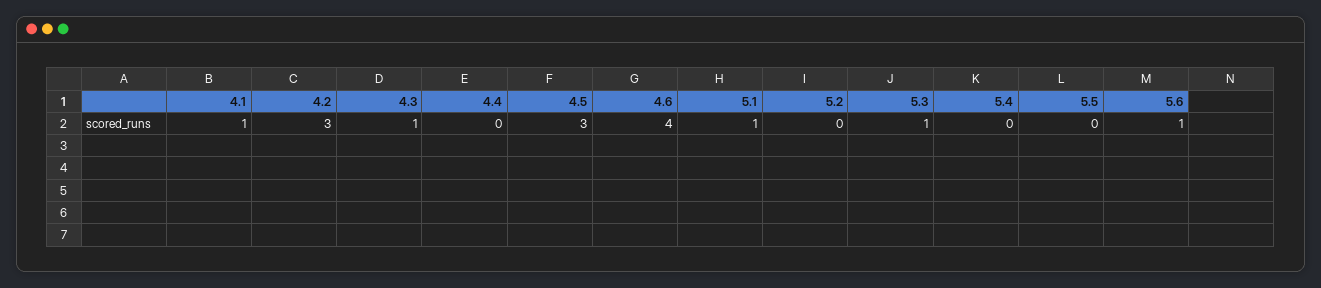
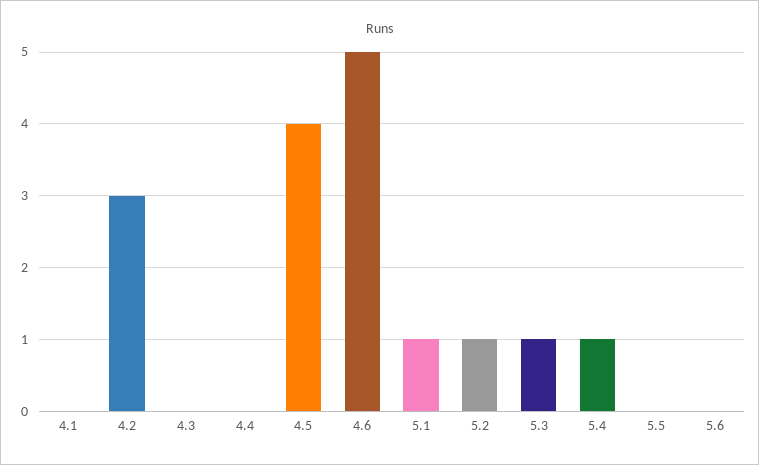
4.1: 1 -> 0
4.3: 1 -> 0
4.5: 3 -> 4
4.6: 4 -> 5
5.2: 0 -> 1
5.4: 0 -> 1
5.6: 1 -> 0

